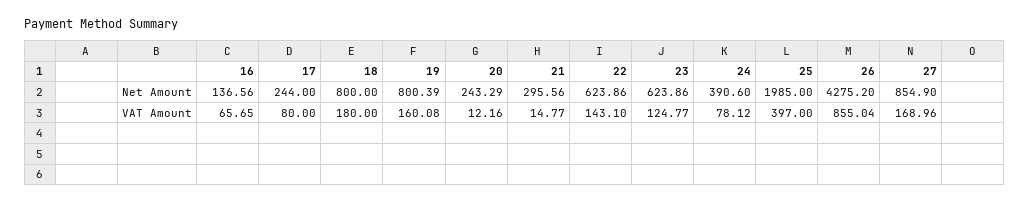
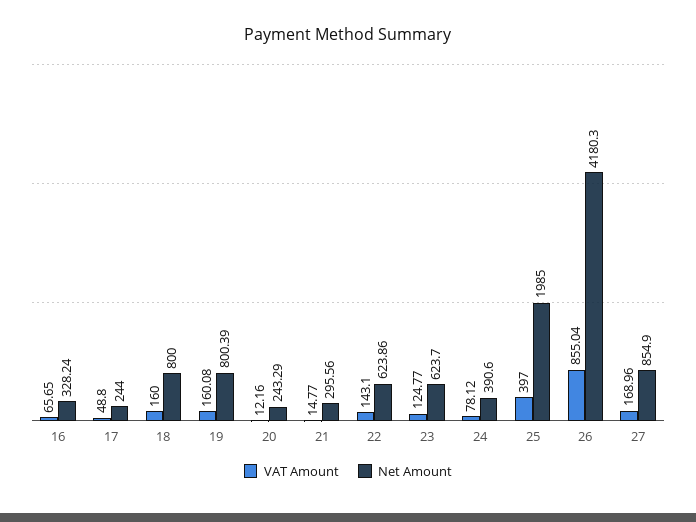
Net Amount, 16: 136.56 -> 328.24
Net Amount, 23: 623.86 -> 623.7
Net Amount, 26: 4275.2 -> 4180.3
VAT Amount, 17: 80 -> 48.8
VAT Amount, 18: 180 -> 160

